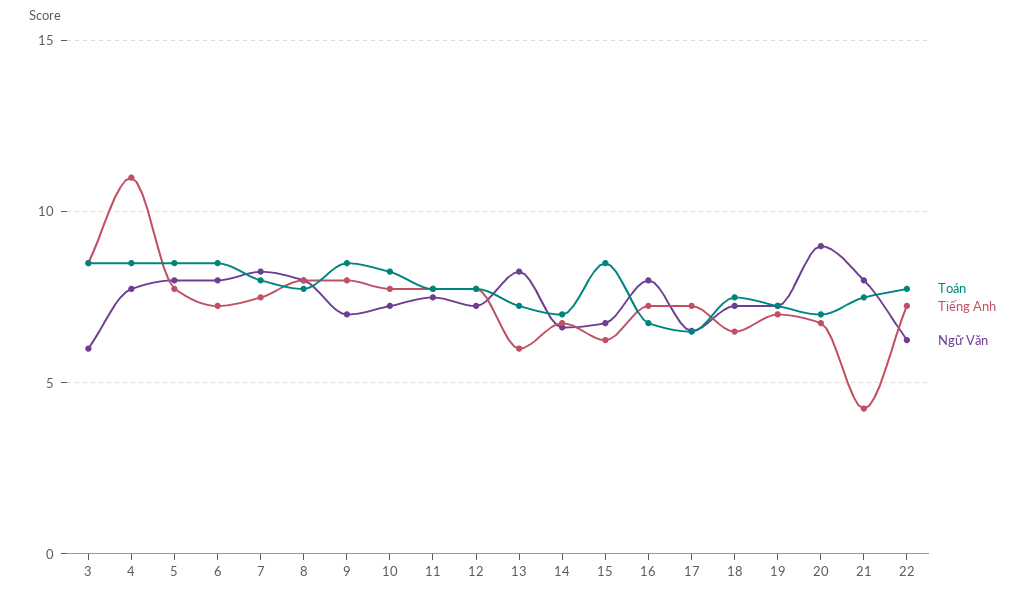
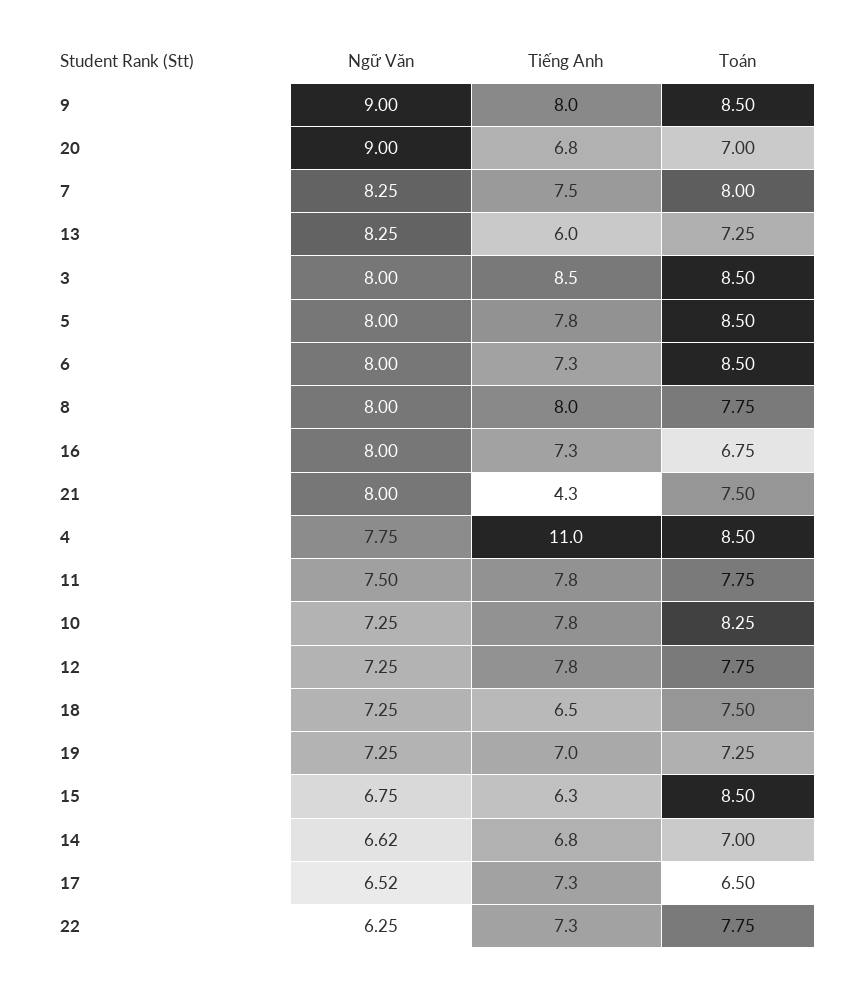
Ngữ Văn, 3: 6 -> 8
Ngữ Văn, 9: 7 -> 9

